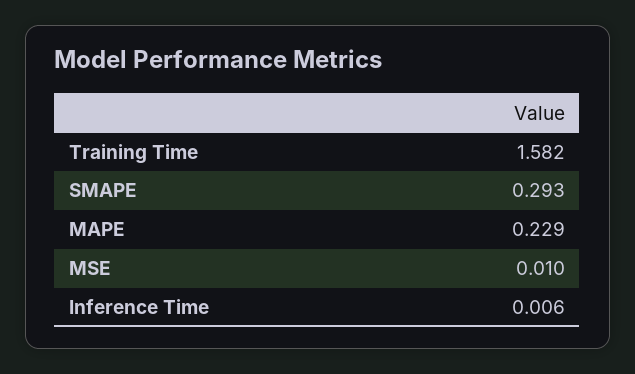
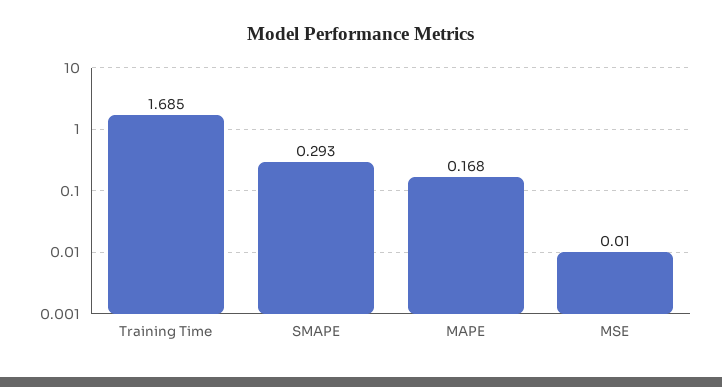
Training Time: 1.582 -> 1.685
MAPE: 0.229 -> 0.168
Inference Time: 0.006 -> none

